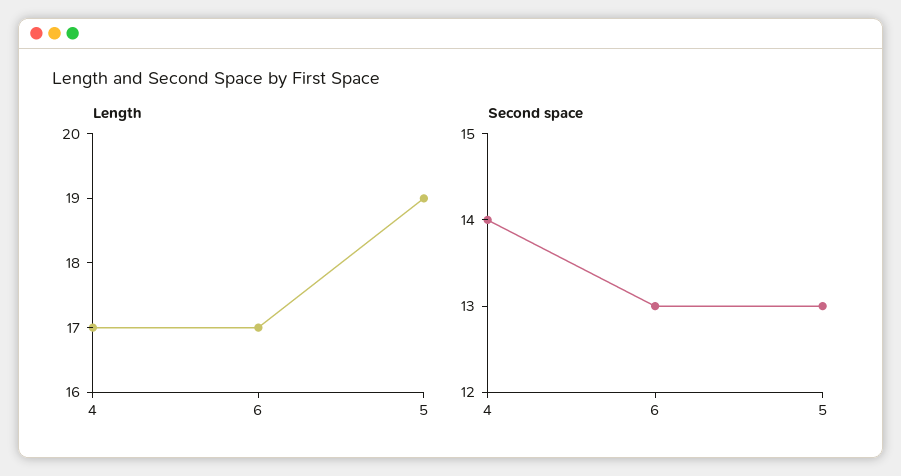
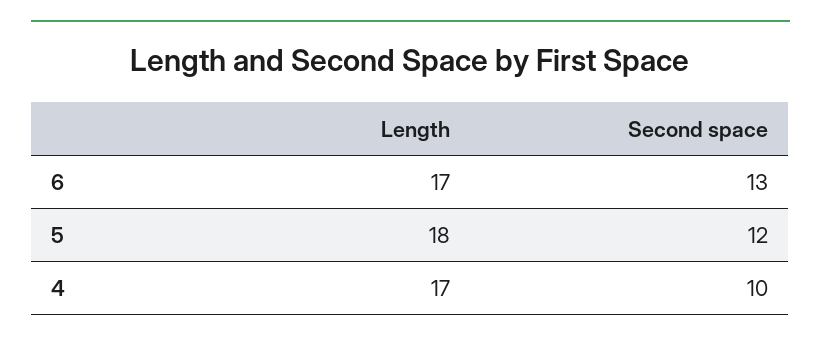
Length, 5: 19 -> 18
Second space, 4: 14 -> 10
Second space, 5: 13 -> 12

